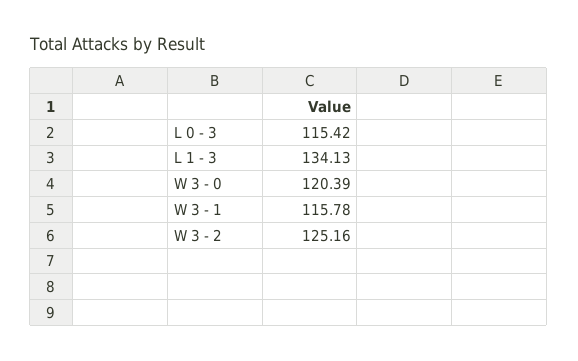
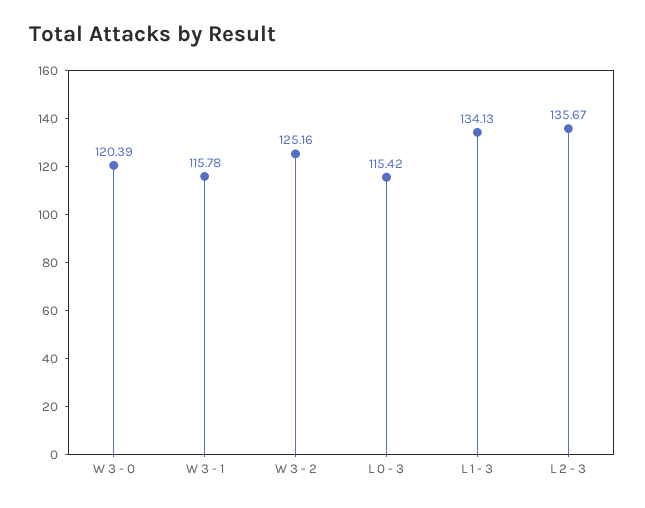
L 2 - 3: none -> 135.67

